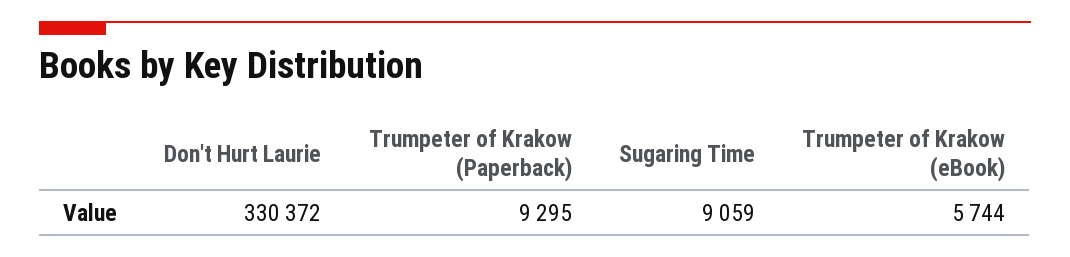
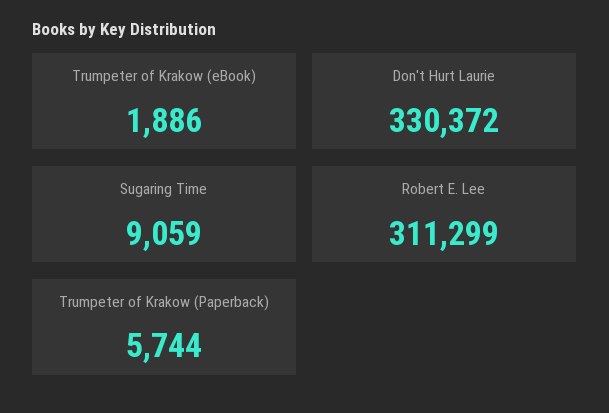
Trumpeter of Krakow (Paperback): 9295 -> 5744
Trumpeter of Krakow (eBook): 5744 -> 1886
Robert E. Lee: none -> 311299

